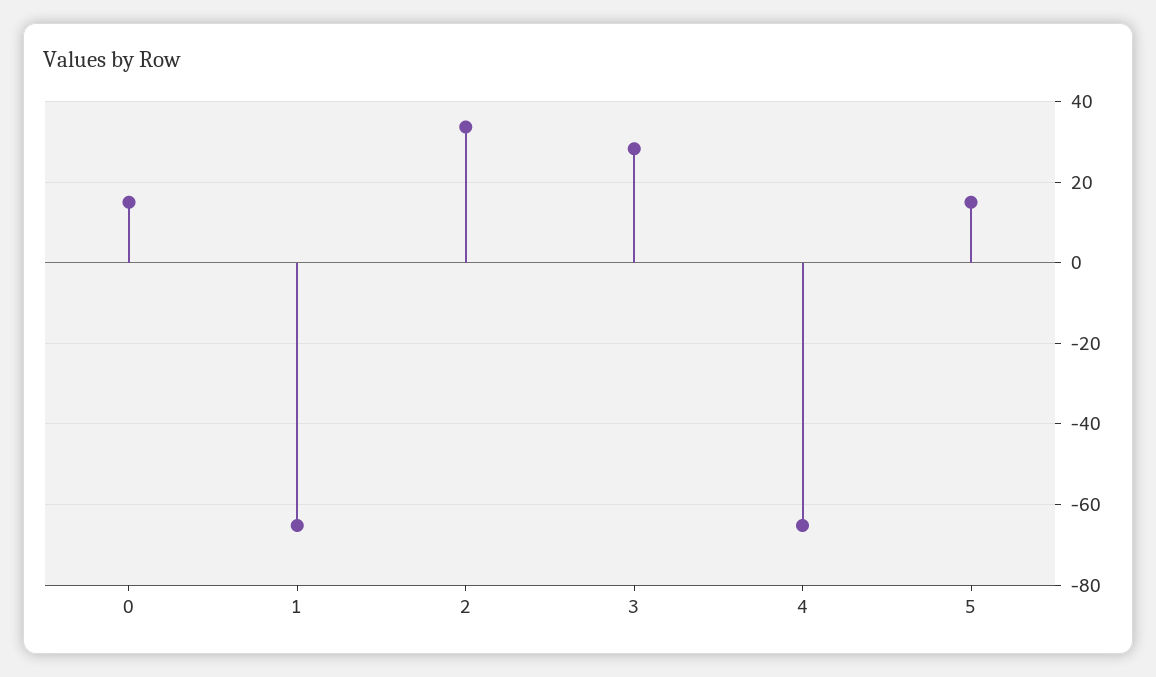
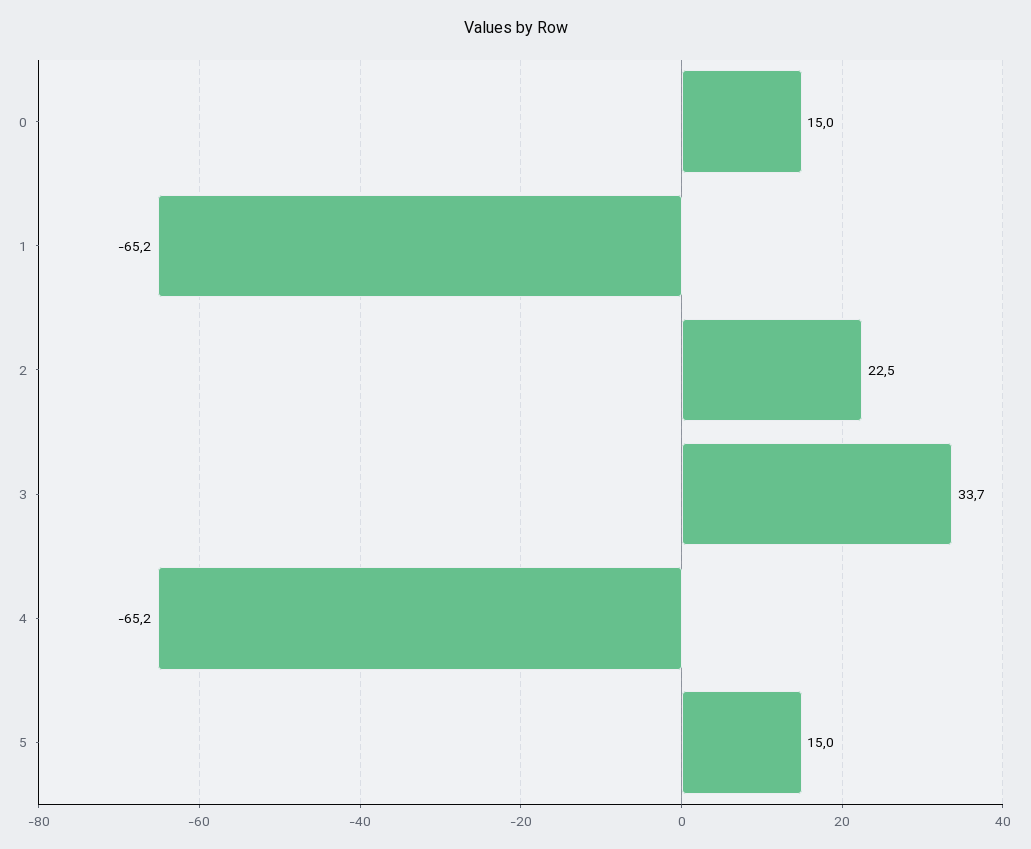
2: 34 -> 22.5
3: 28 -> 33.7

